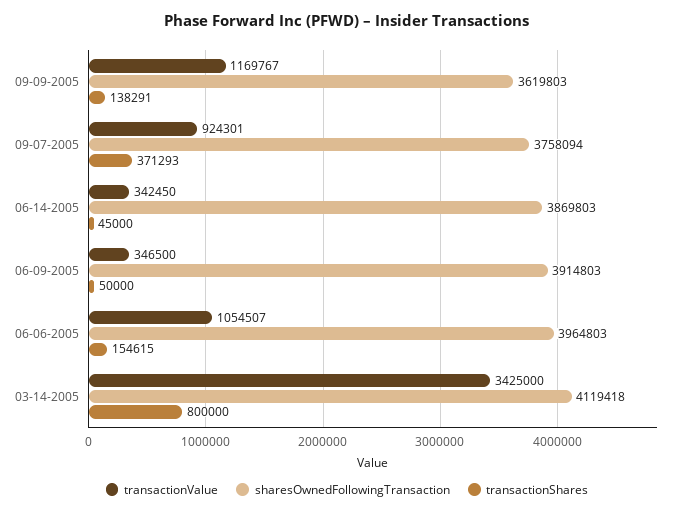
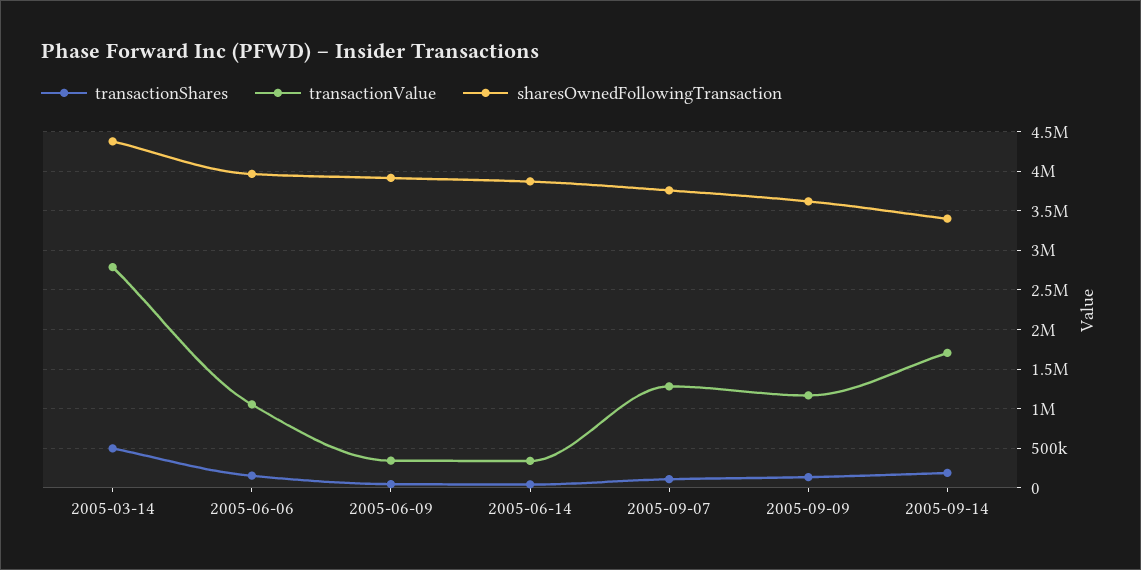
transactionValue, 09-07-2005: 924301 -> 1300000
transactionShares, 09-07-2005: 371293 -> 100000
transactionValue, 03-14-2005: 3425000 -> 2800000
sharesOwnedFollowingTransaction, 03-14-2005: 4119418 -> 4400000
transactionShares, 03-14-2005: 800000 -> 500000
transactionShares, 2005-09-14: none -> 200000
transactionValue, 2005-09-14: none -> 1700000
sharesOwnedFollowingTransaction, 2005-09-14: none -> 3400000

